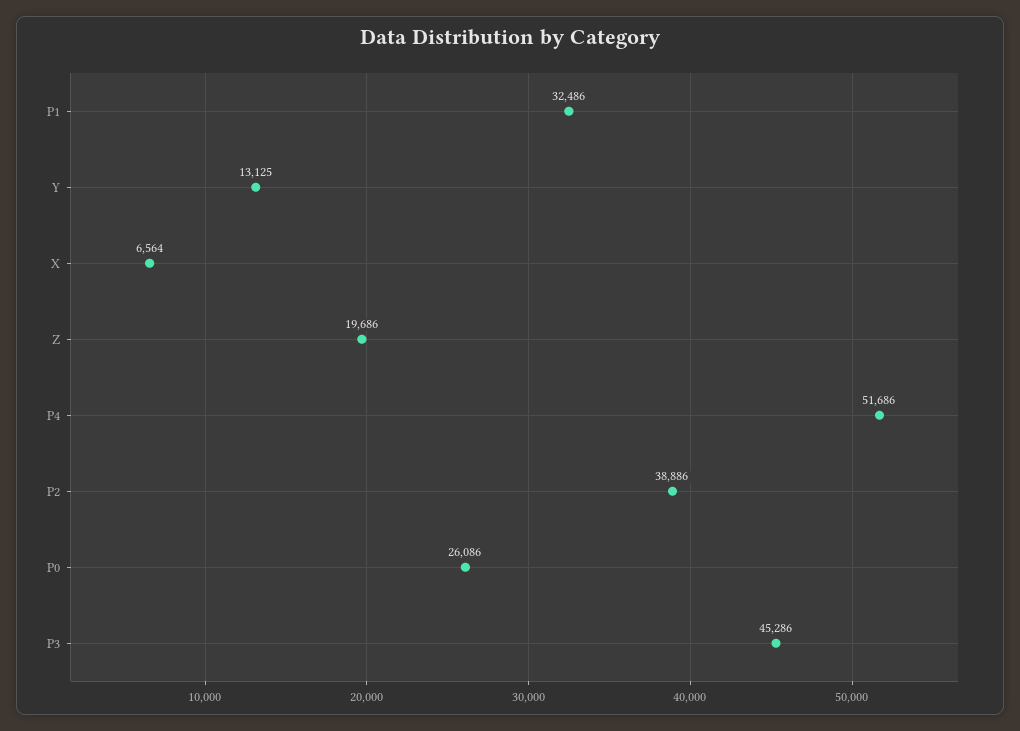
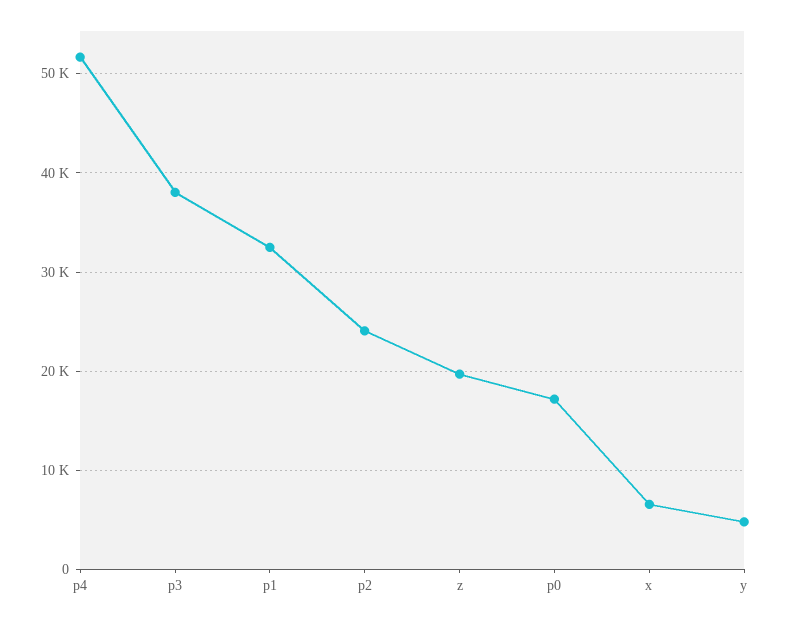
Y: 13125 -> 5000
P2: 38886 -> 24000
P0: 26086 -> 17000
P3: 45286 -> 38000

